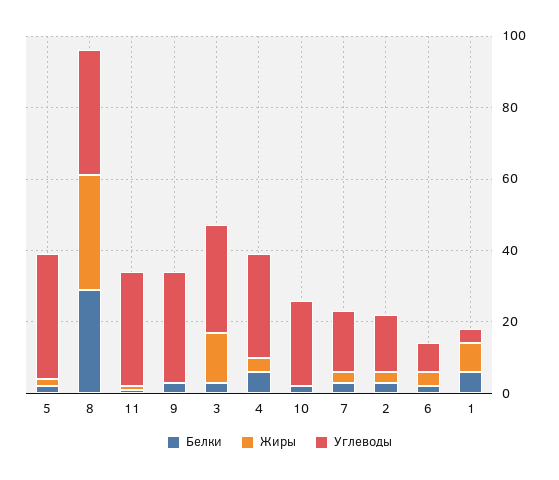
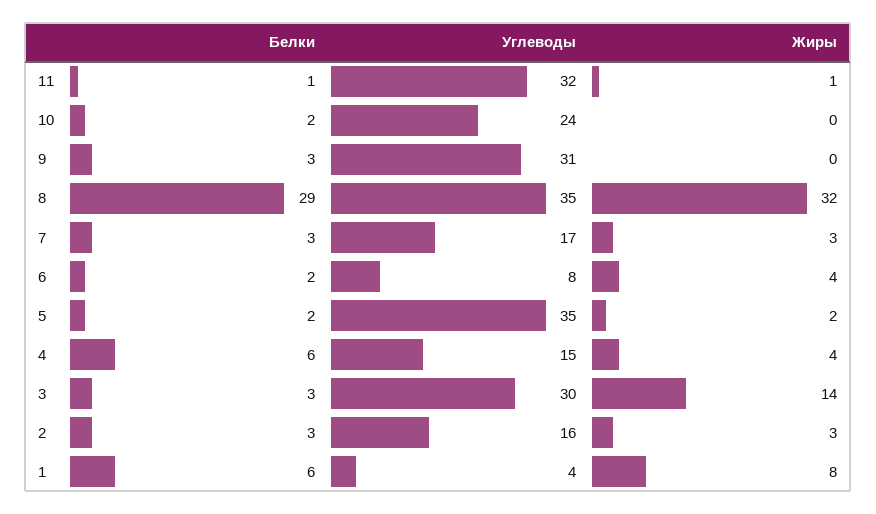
Углеводы, 4: 30 -> 15

